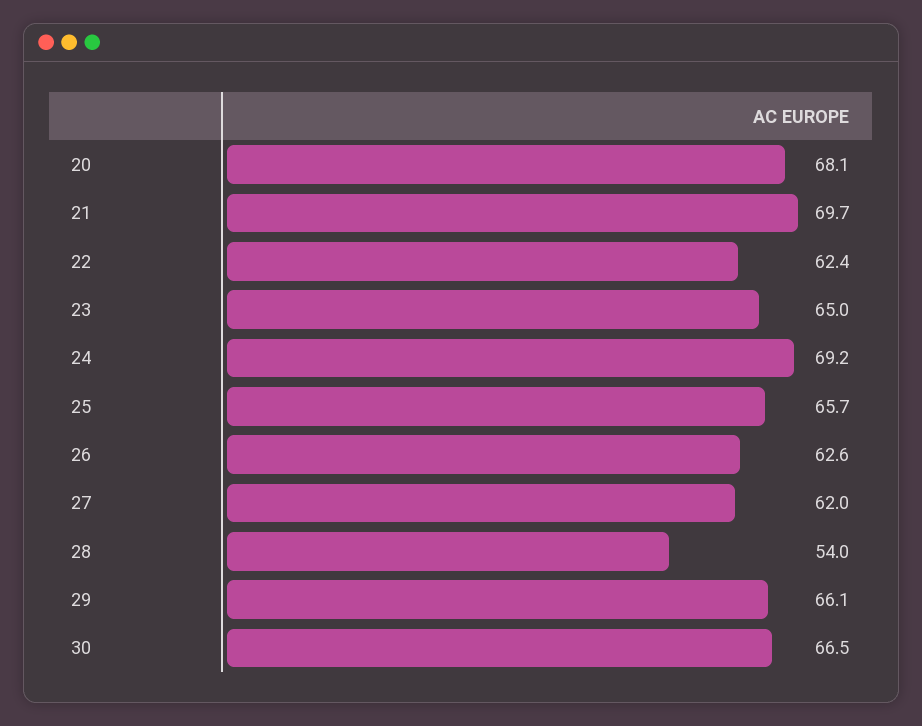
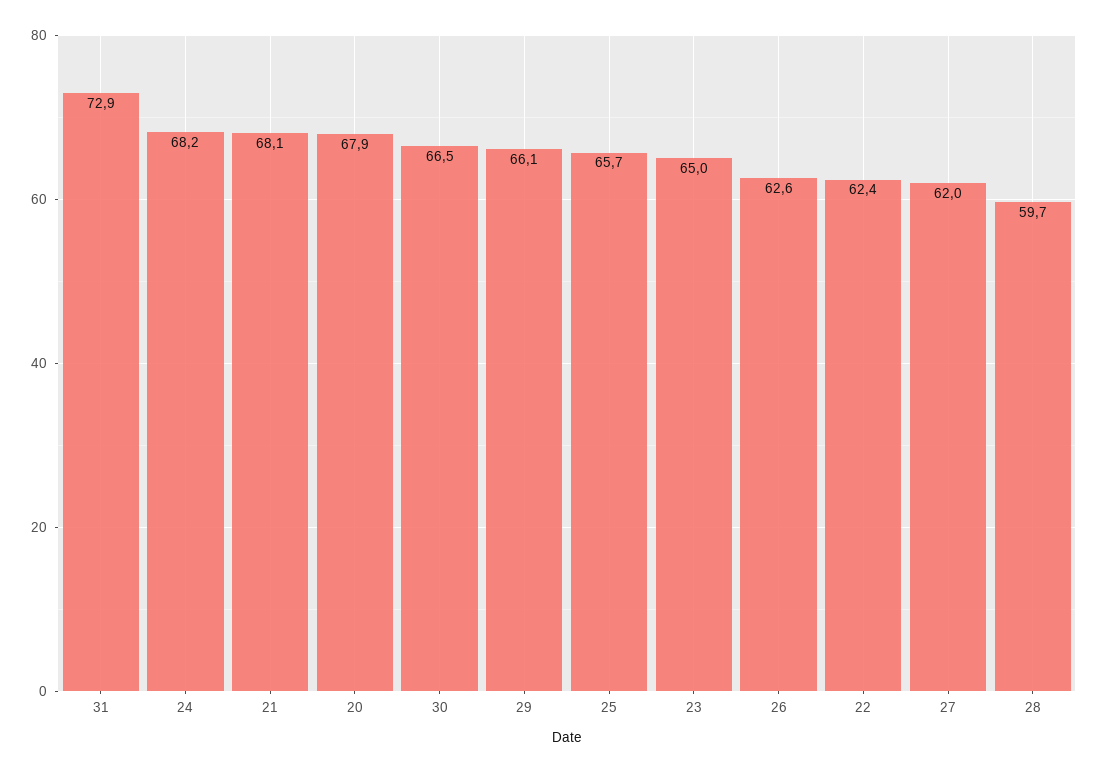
20: 68.1 -> 67.9
21: 69.7 -> 68.1
24: 69.2 -> 68.2
28: 54 -> 59.7
31: none -> 72.9

